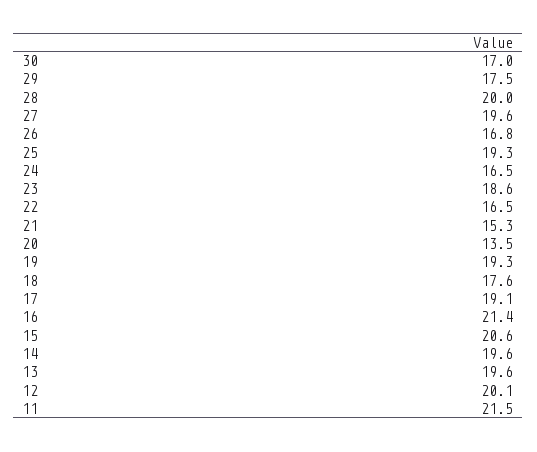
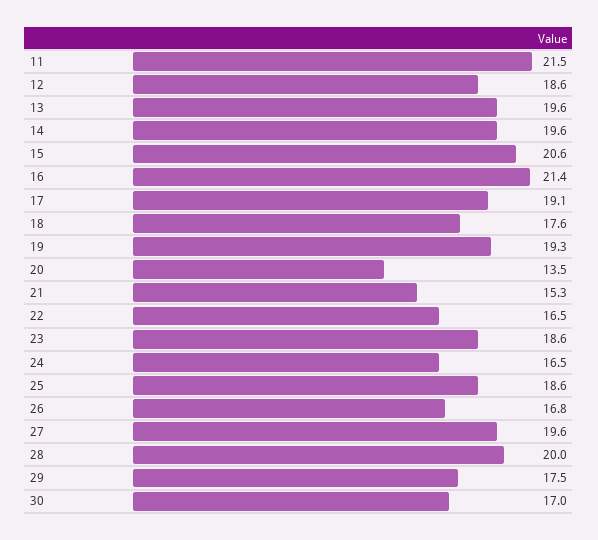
25: 19.3 -> 18.6
12: 20.1 -> 18.6

